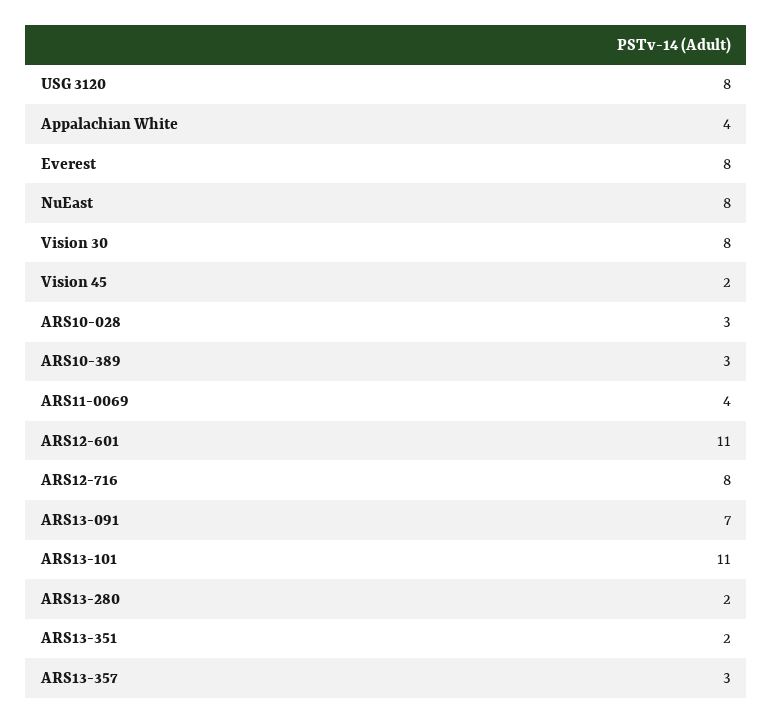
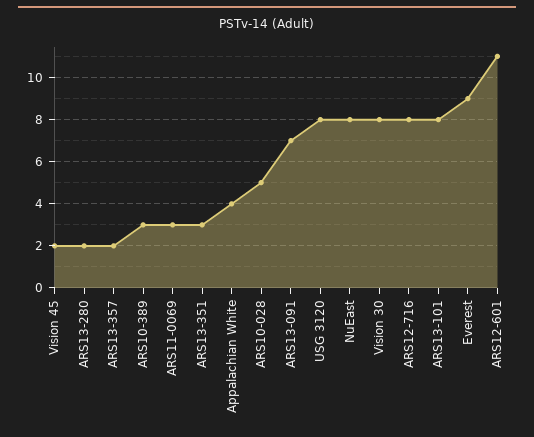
Everest: 8 -> 9
ARS10-028: 3 -> 5
ARS11-0069: 4 -> 3
ARS13-101: 11 -> 8
ARS13-351: 2 -> 3
ARS13-357: 3 -> 2

